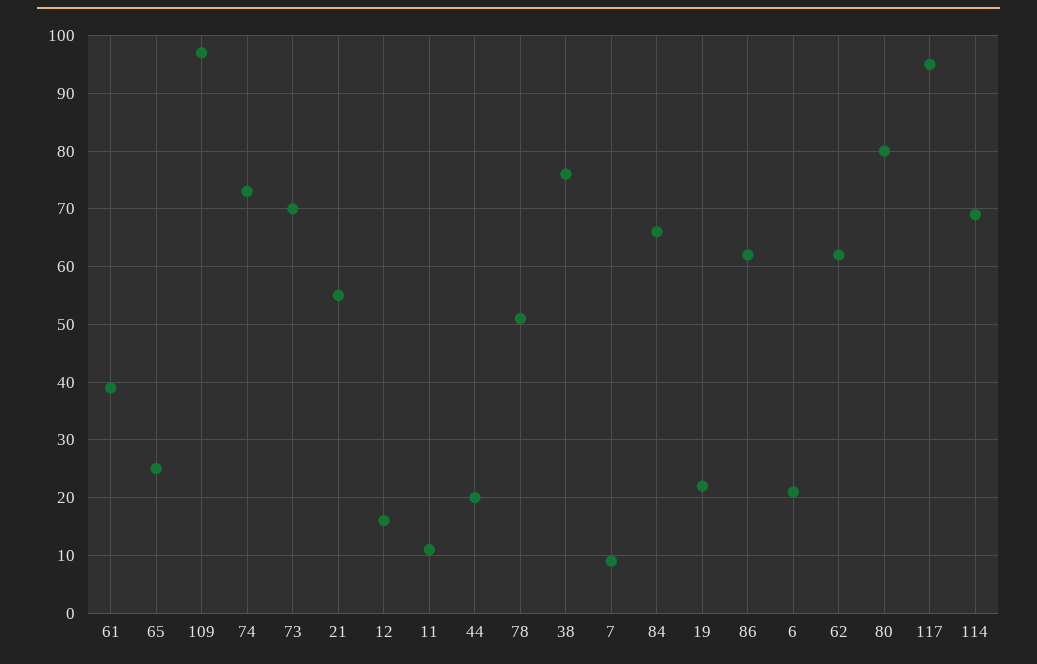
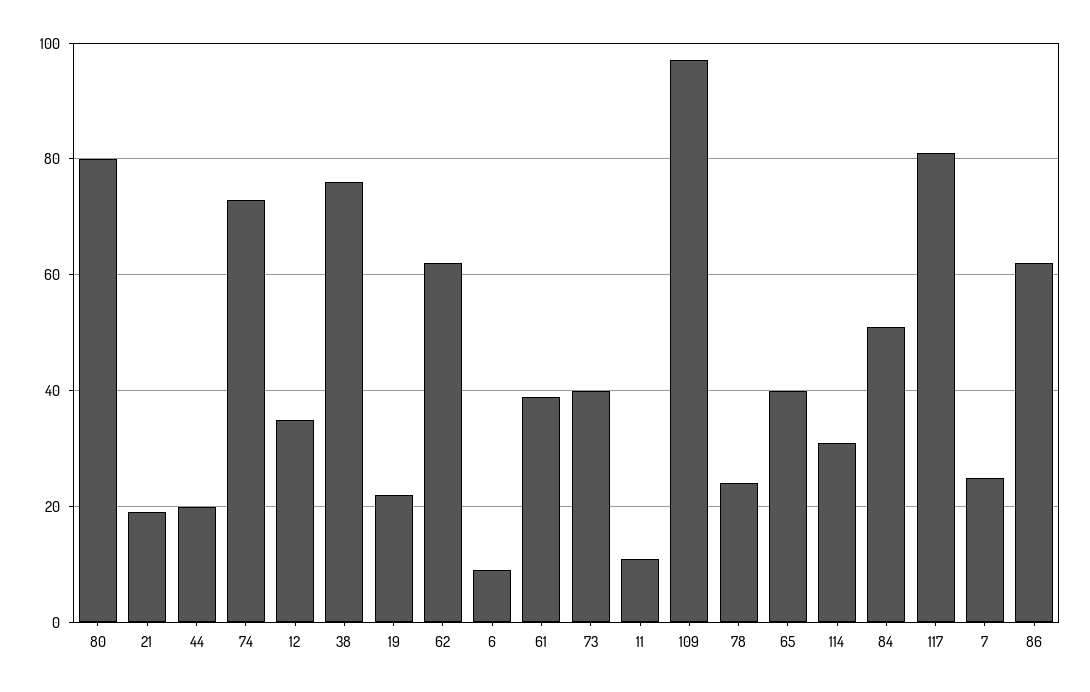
65: 25 -> 40
73: 70 -> 40
21: 55 -> 20
12: 15 -> 35
78: 50 -> 25
7: 10 -> 25
84: 65 -> 50
6: 20 -> 10
117: 95 -> 80
114: 70 -> 30

